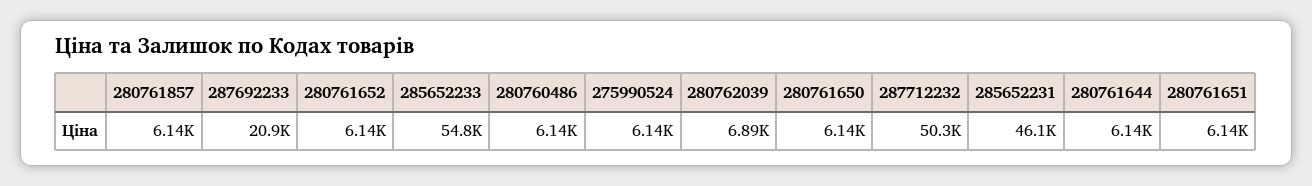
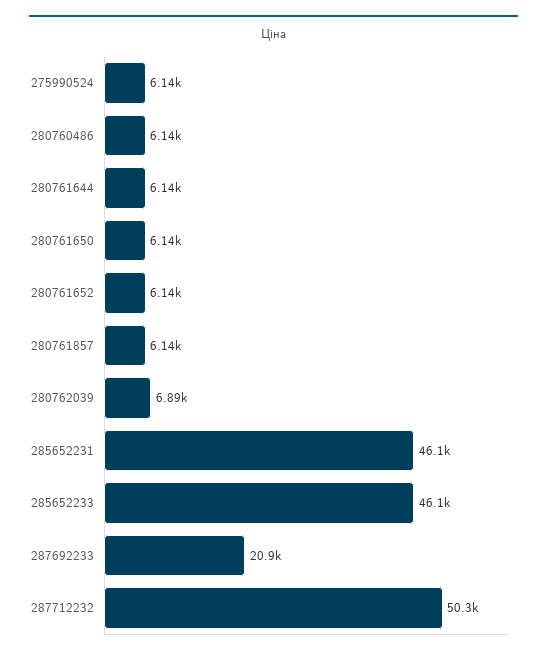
285652233: 54800 -> 46100
280761651: 6140 -> none

